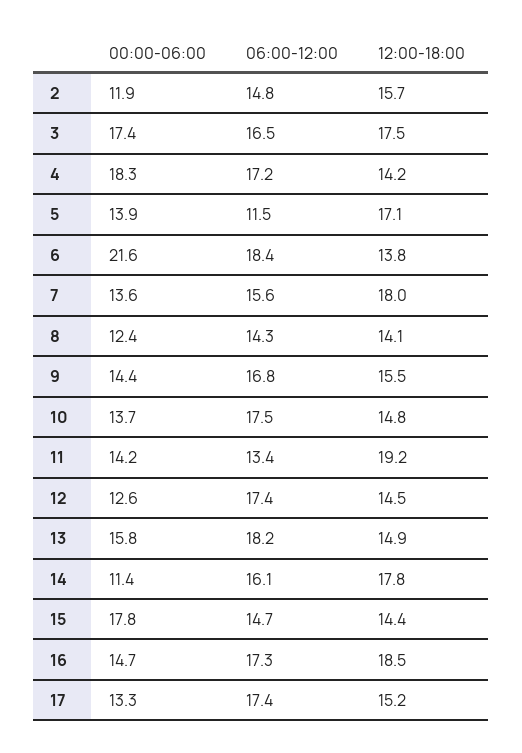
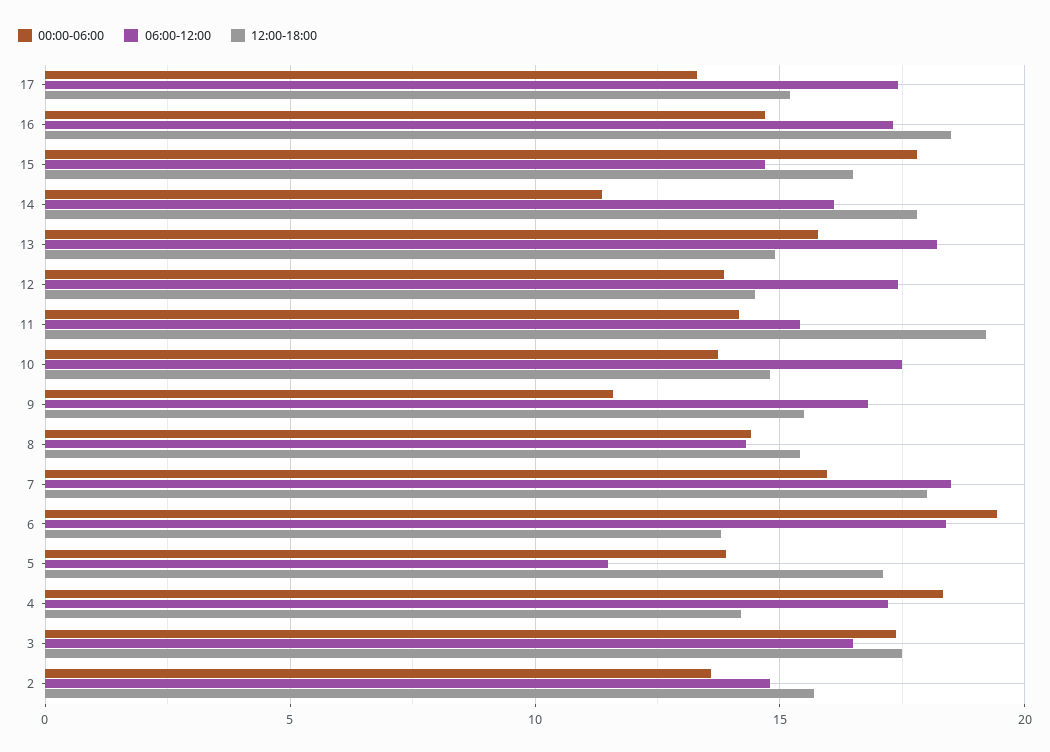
00:00-06:00, 2: 11.9 -> 13.5
00:00-06:00, 6: 21.6 -> 19.5
00:00-06:00, 7: 13.6 -> 16
06:00-12:00, 7: 15.6 -> 18.5
00:00-06:00, 8: 12.4 -> 14.5
12:00-18:00, 8: 14.1 -> 15.5
00:00-06:00, 9: 14.4 -> 11.5
06:00-12:00, 11: 13.4 -> 15.5
00:00-06:00, 12: 12.6 -> 14
12:00-18:00, 15: 14.4 -> 16.5

